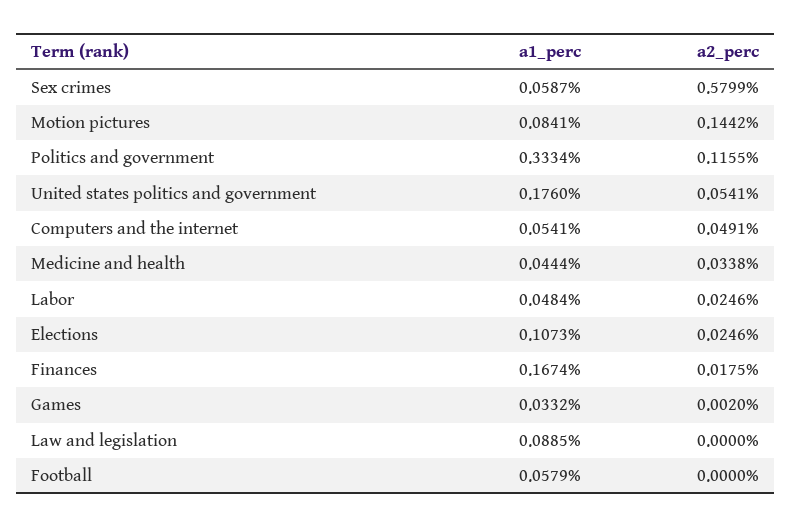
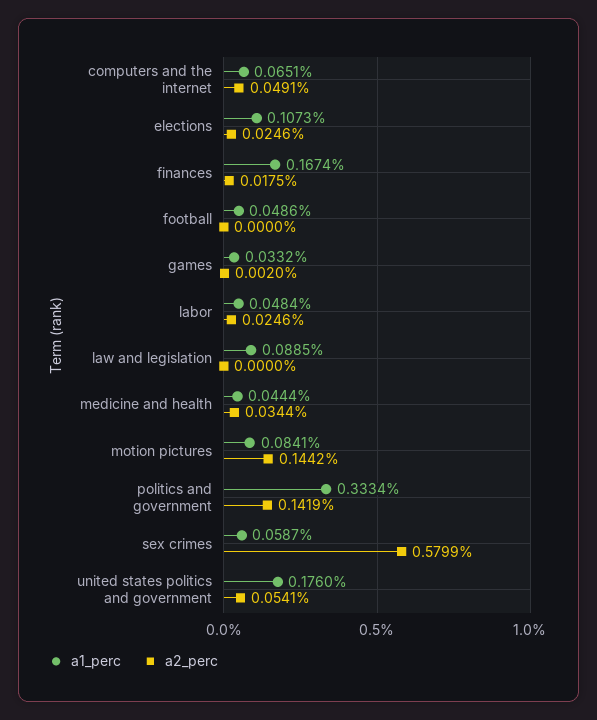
a2_perc, Politics and government: 0.1155 -> 0.1419
a1_perc, Computers and the internet: 0.0541 -> 0.0651
a2_perc, Medicine and health: 0.0338 -> 0.0344
a1_perc, Football: 0.0579 -> 0.0486

